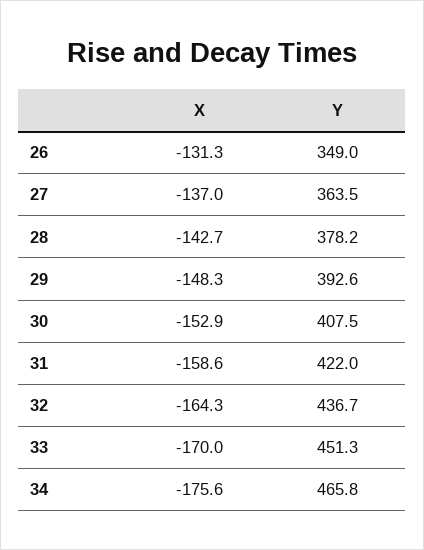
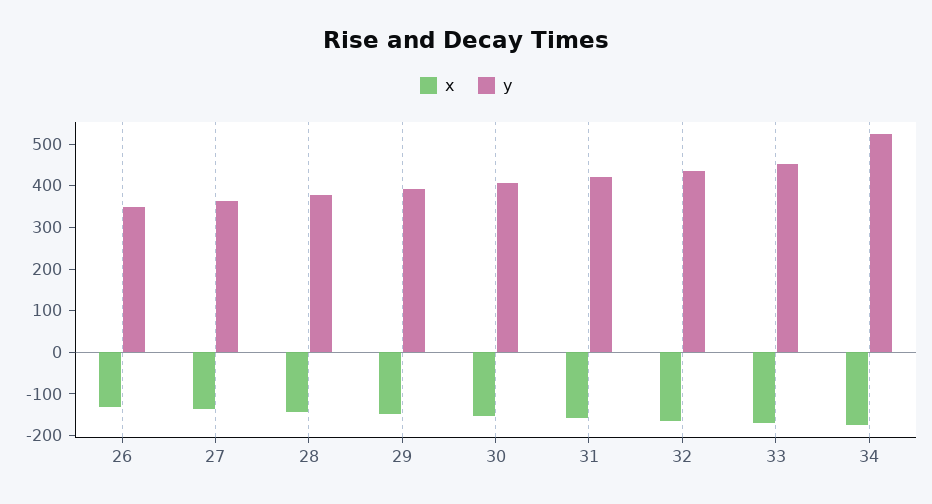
Y, 34: 465.8 -> 520

